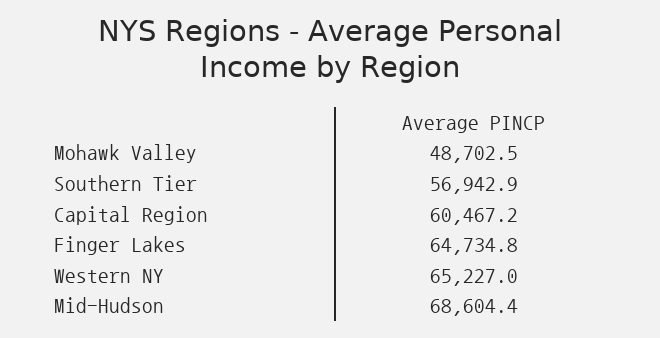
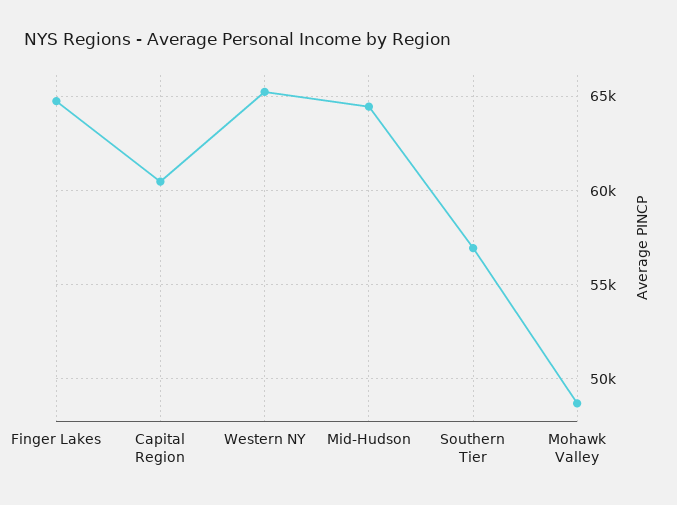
Mid-Hudson: 68604.4 -> 64500

